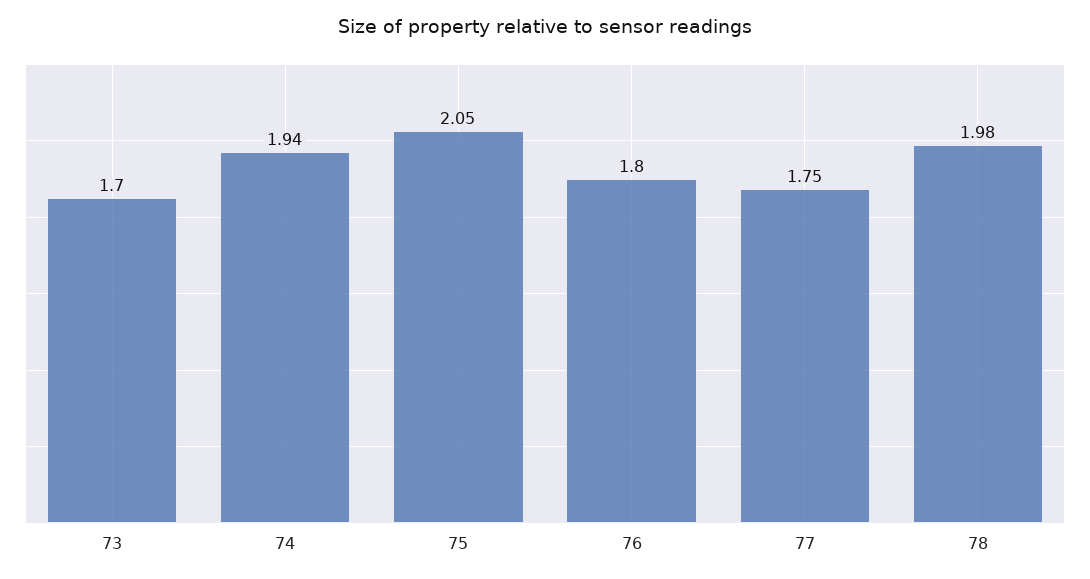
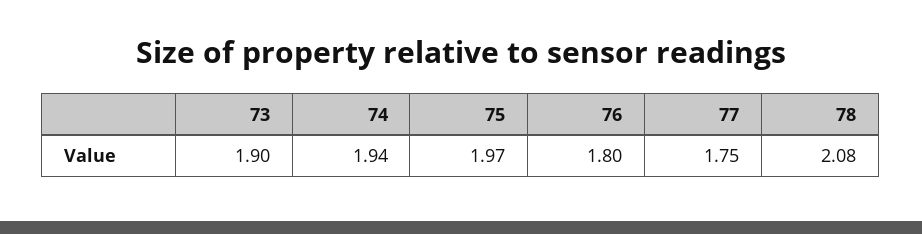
73: 1.7 -> 1.9
75: 2.05 -> 1.97
78: 1.98 -> 2.08

